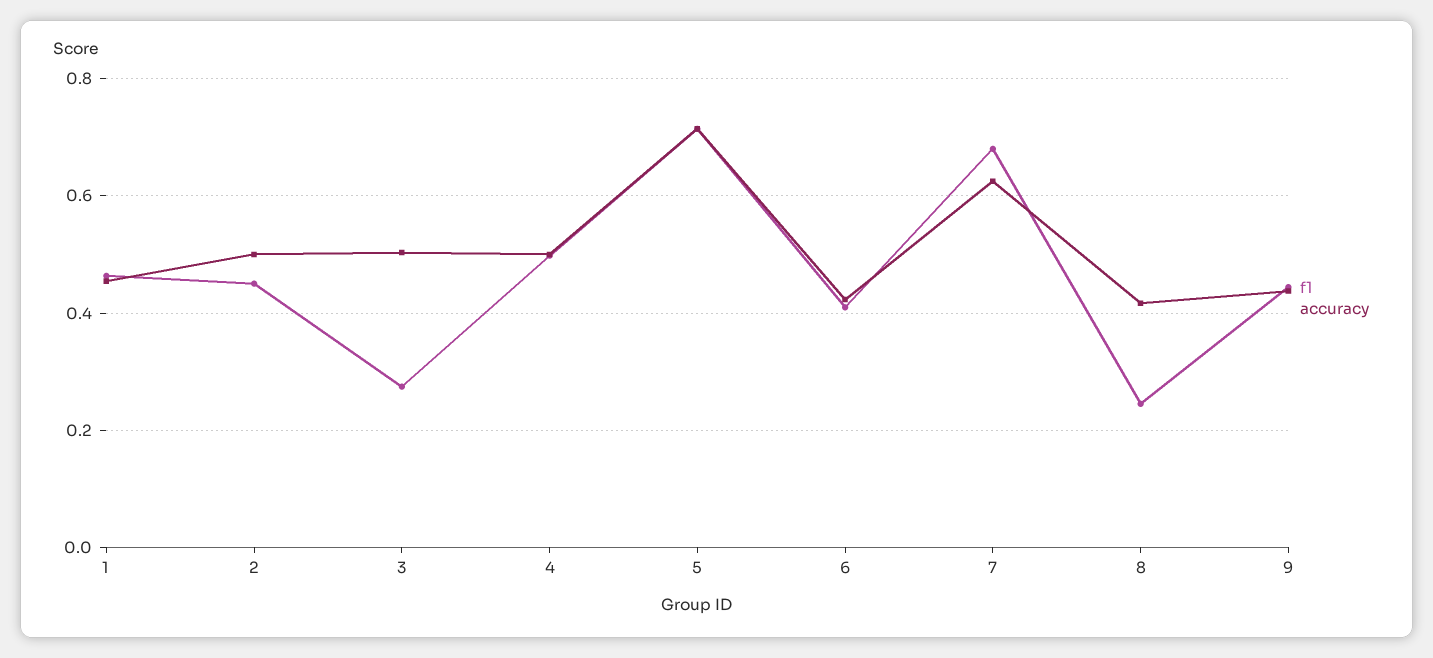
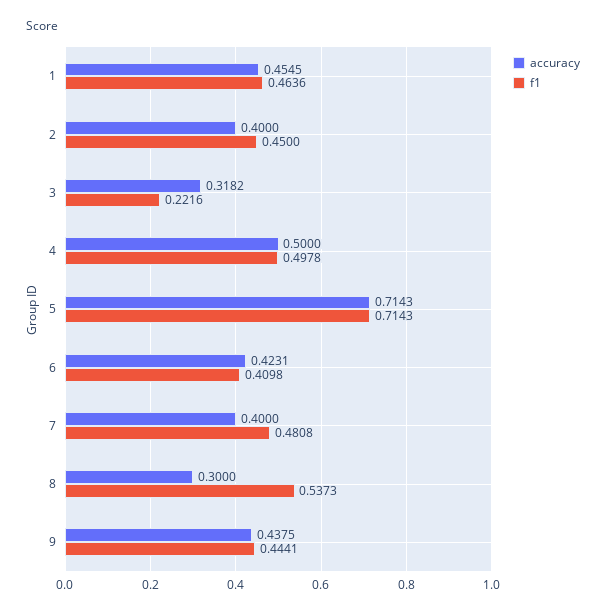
accuracy, 2: 0.5 -> 0.4
f1, 3: 0.28 -> 0.2216
accuracy, 3: 0.5 -> 0.3182
f1, 7: 0.68 -> 0.4808
accuracy, 7: 0.62 -> 0.4
f1, 8: 0.24 -> 0.5373
accuracy, 8: 0.42 -> 0.3

